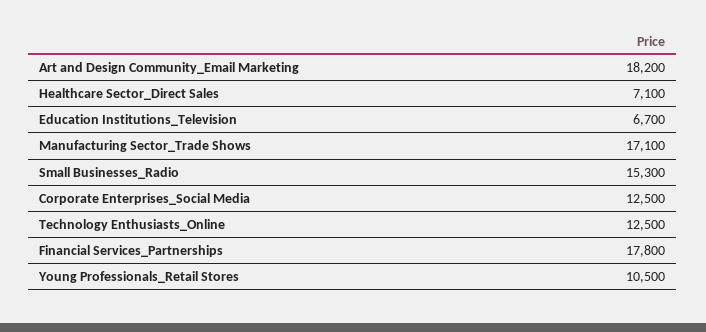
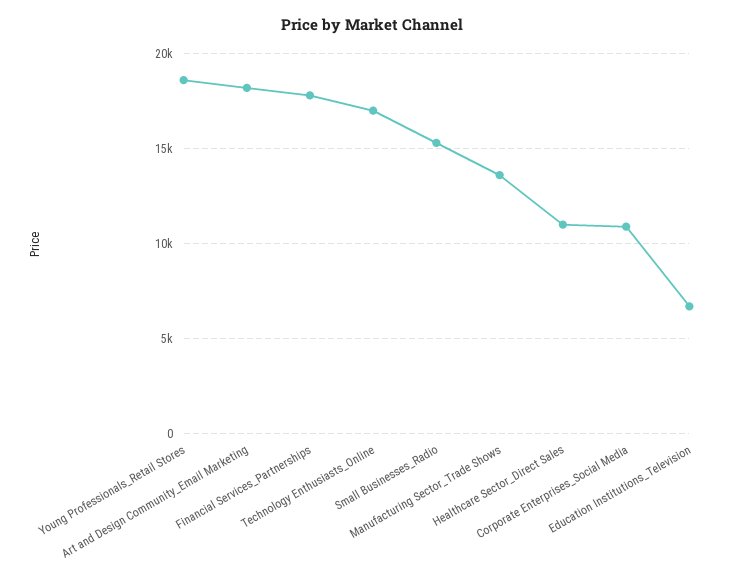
Healthcare Sector_Direct Sales: 7100 -> 11000
Manufacturing Sector_Trade Shows: 17100 -> 13500
Corporate Enterprises_Social Media: 12500 -> 11000
Technology Enthusiasts_Online: 12500 -> 17000
Young Professionals_Retail Stores: 10500 -> 18500

